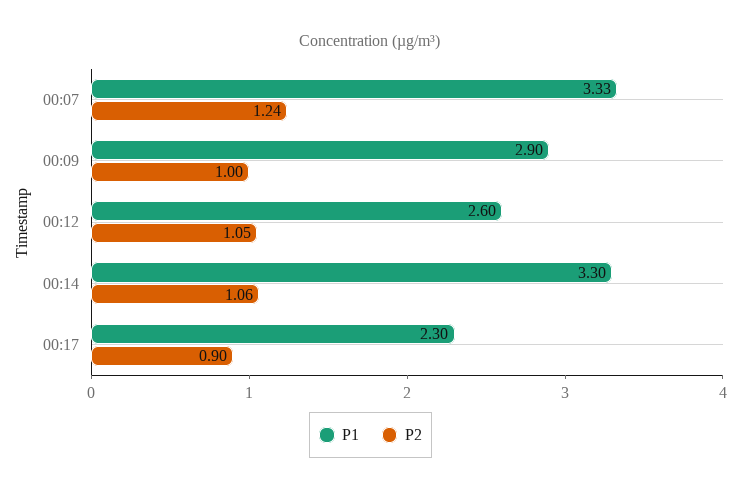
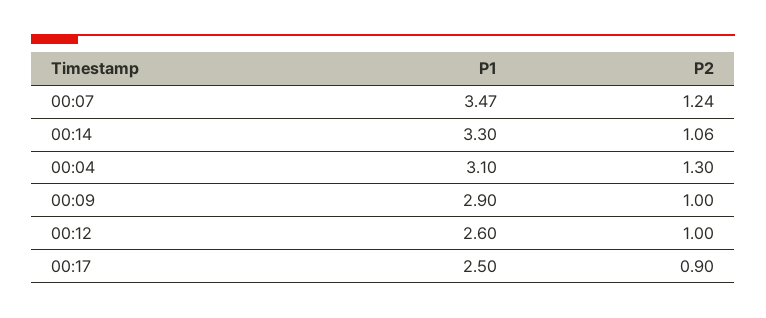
P1, 00:07: 3.33 -> 3.47
P2, 00:12: 1.05 -> 1
P1, 00:17: 2.3 -> 2.5
P1, 00:04: none -> 3.1
P2, 00:04: none -> 1.3

